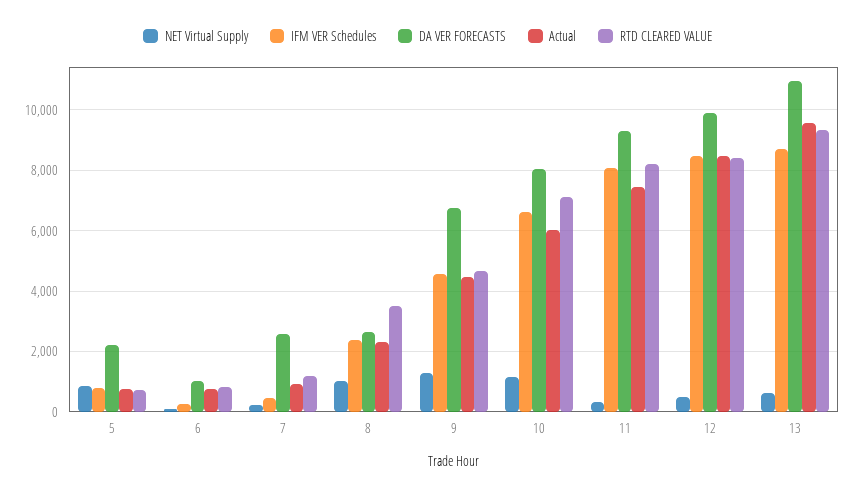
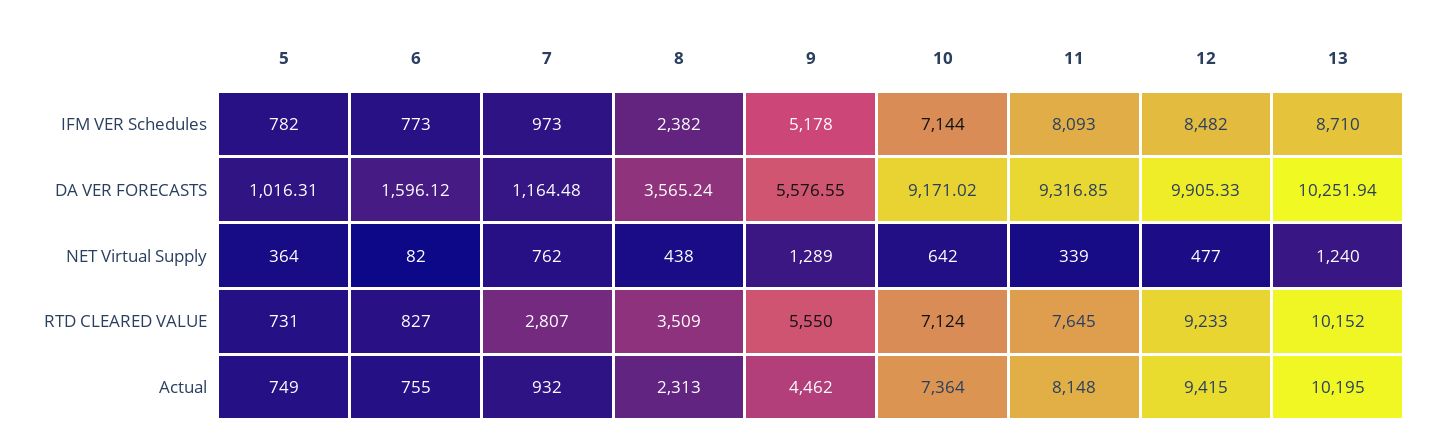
NET Virtual Supply, 5: 800 -> 364
DA VER FORECASTS, 5: 2200 -> 1016.31
IFM VER Schedules, 6: 200 -> 773
DA VER FORECASTS, 6: 1000 -> 1596.12
NET Virtual Supply, 7: 200 -> 762
IFM VER Schedules, 7: 400 -> 973
DA VER FORECASTS, 7: 2600 -> 1164.48
RTD CLEARED VALUE, 7: 1200 -> 2807
NET Virtual Supply, 8: 1000 -> 438
DA VER FORECASTS, 8: 2600 -> 3565.24
IFM VER Schedules, 9: 4600 -> 5178
DA VER FORECASTS, 9: 6800 -> 5576.55
RTD CLEARED VALUE, 9: 4600 -> 5550
NET Virtual Supply, 10: 1200 -> 642
IFM VER Schedules, 10: 6600 -> 7144
DA VER FORECASTS, 10: 8000 -> 9171.02
Actual, 10: 6000 -> 7364
Actual, 11: 7400 -> 8148
RTD CLEARED VALUE, 11: 8200 -> 7645
Actual, 12: 8400 -> 9415
RTD CLEARED VALUE, 12: 8400 -> 9233
NET Virtual Supply, 13: 600 -> 1240
DA VER FORECASTS, 13: 11000 -> 10251.94
Actual, 13: 9600 -> 10195
RTD CLEARED VALUE, 13: 9400 -> 10152

